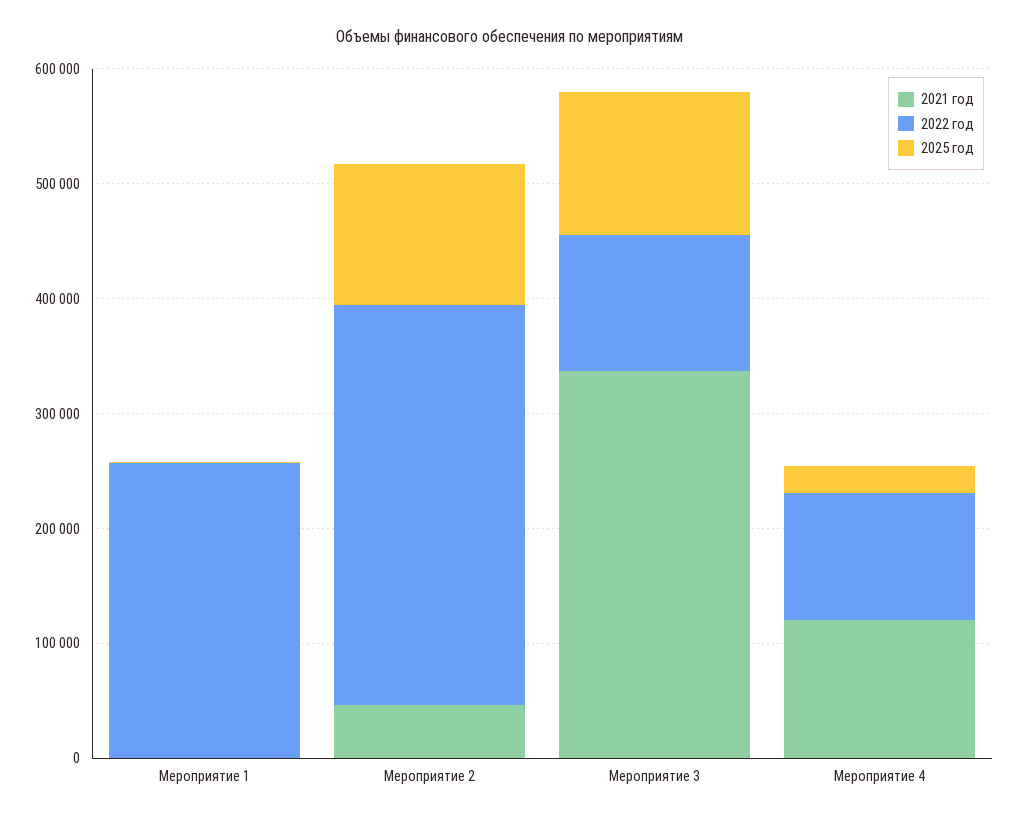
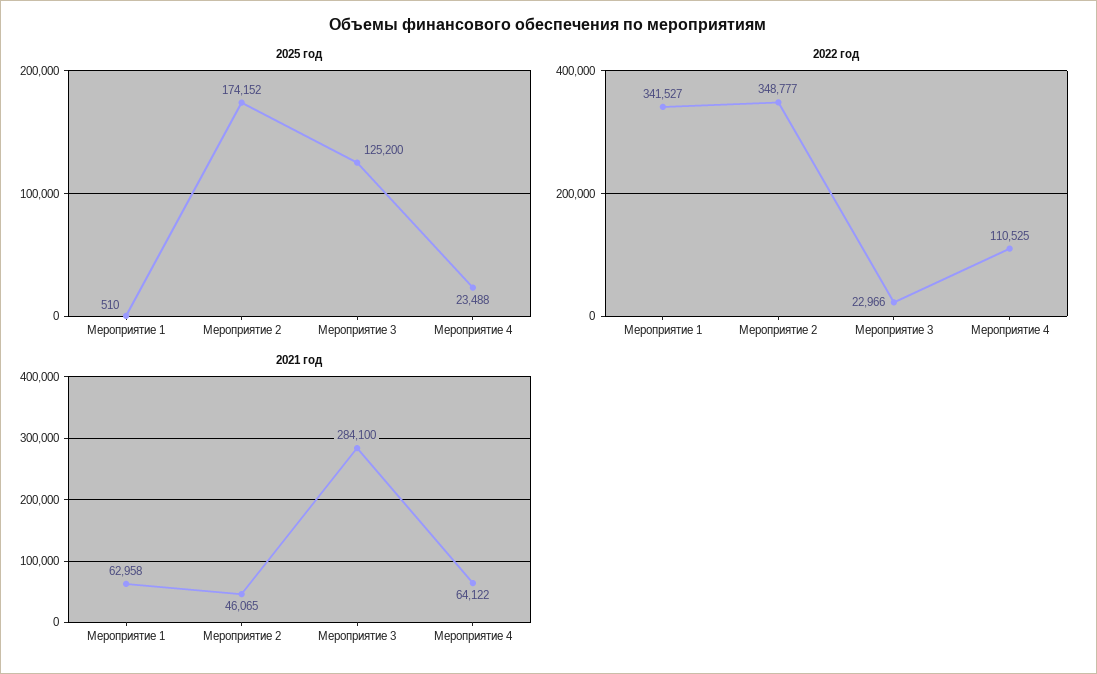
2021 год, Мероприятие 1: 0 -> 62958
2022 год, Мероприятие 1: 260000 -> 341527
2025 год, Мероприятие 2: 120000 -> 174152
2021 год, Мероприятие 3: 340000 -> 284100
2022 год, Мероприятие 3: 120000 -> 22966
2021 год, Мероприятие 4: 120000 -> 64122

